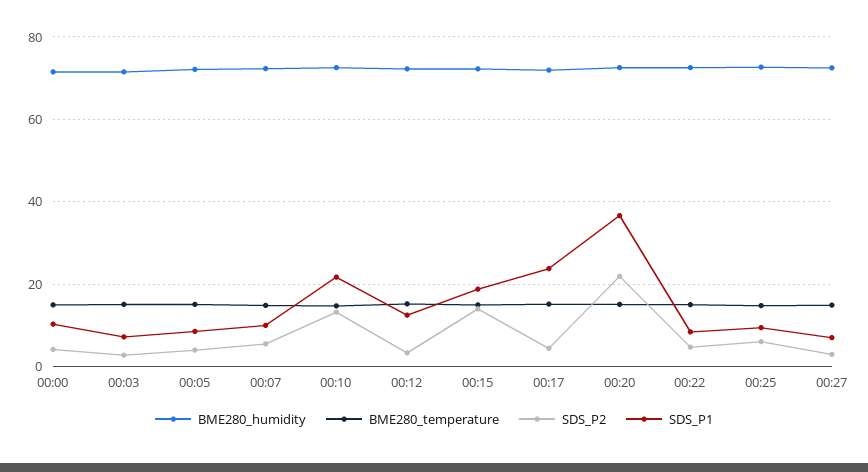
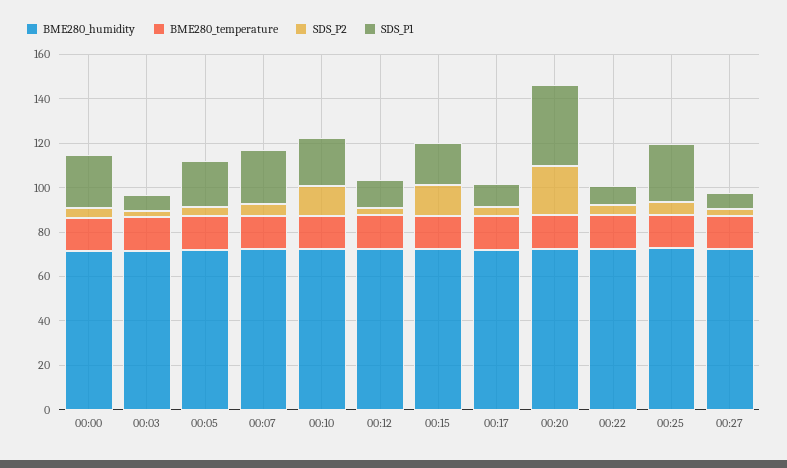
SDS_P1, 00:00: 10 -> 25
SDS_P1, 00:05: 8 -> 20
SDS_P1, 00:07: 10 -> 25
SDS_P1, 00:17: 24 -> 10
SDS_P1, 00:25: 10 -> 25

